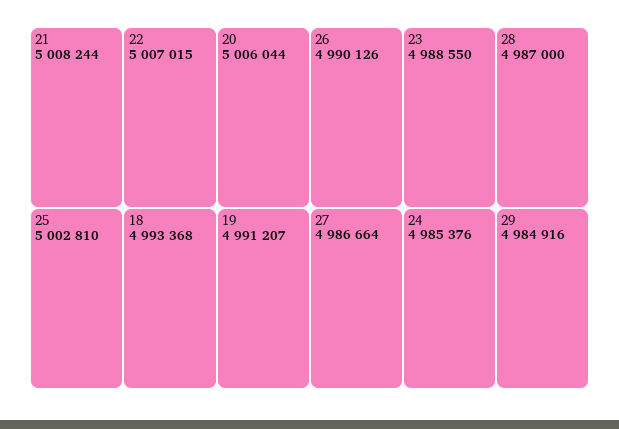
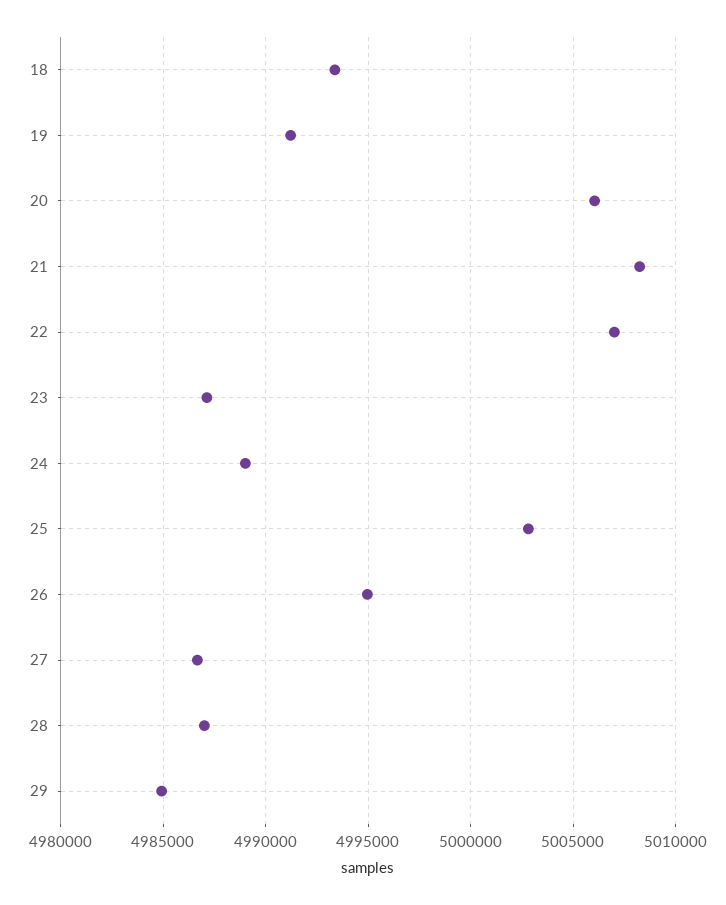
26: 4990126 -> 4995000
23: 4988550 -> 4987000
24: 4985376 -> 4989000

